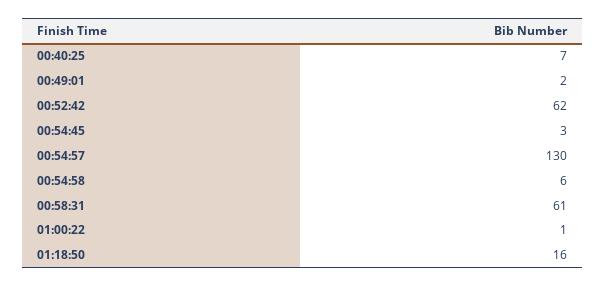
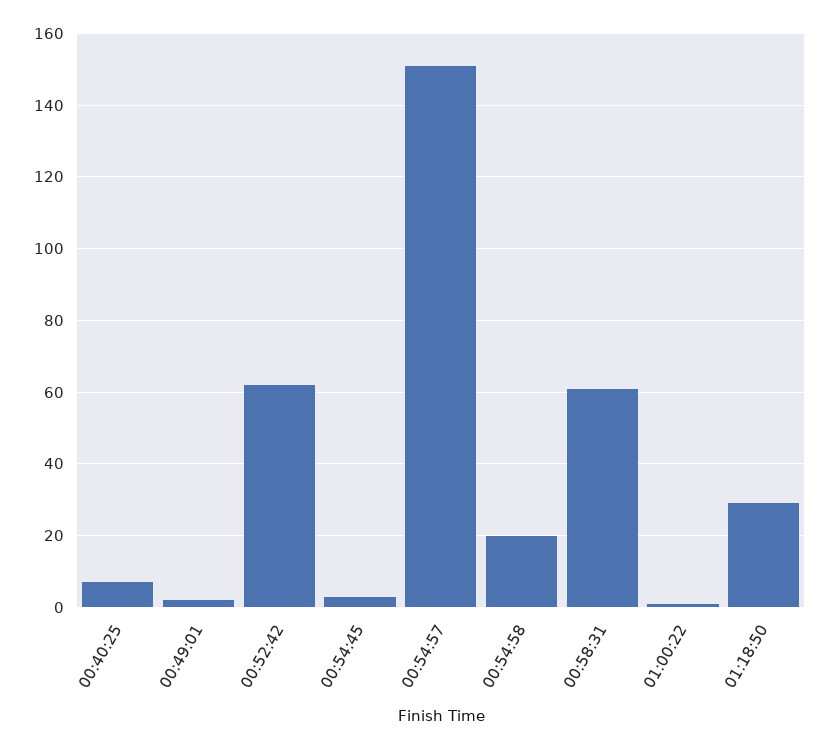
00:54:57: 130 -> 150
00:54:58: 6 -> 20
01:18:50: 16 -> 30

